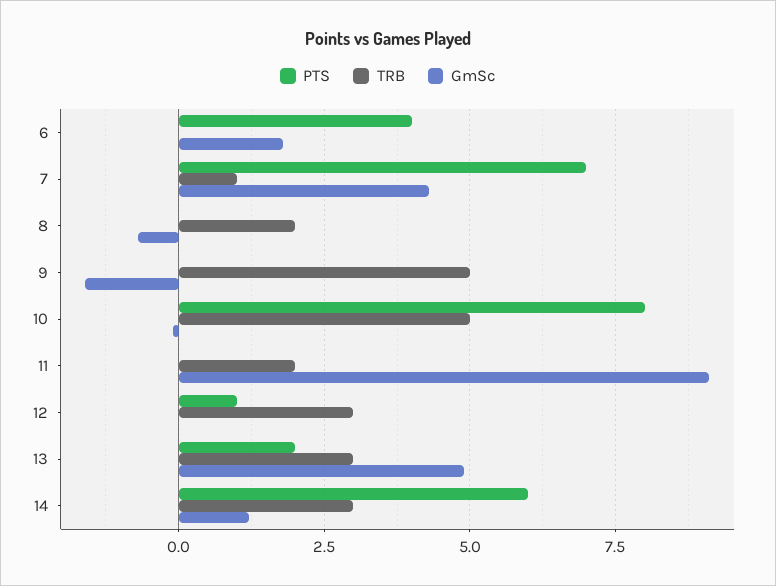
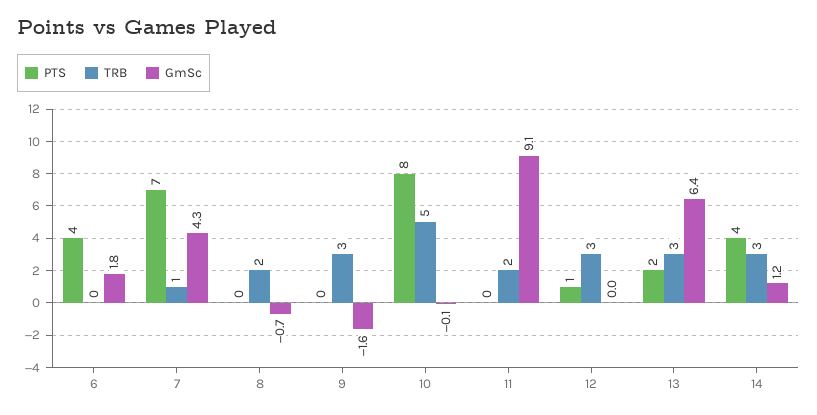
TRB, 9: 5 -> 3
GmSc, 13: 5 -> 6.4
PTS, 14: 6 -> 4

